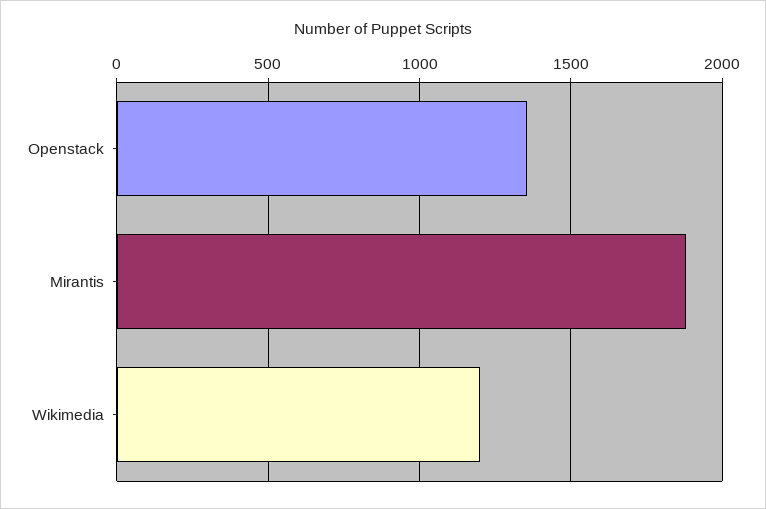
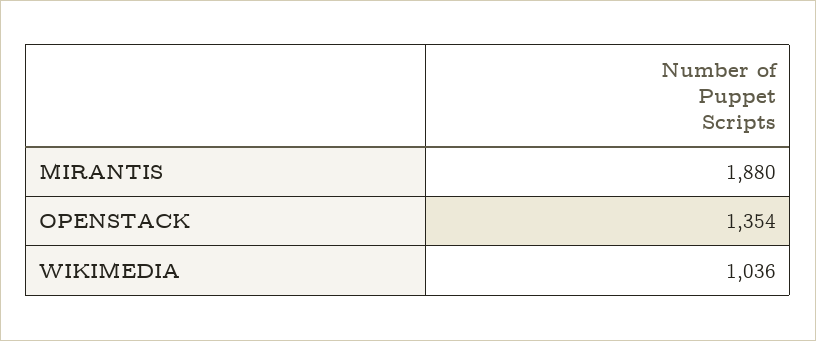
Wikimedia: 1200 -> 1036

